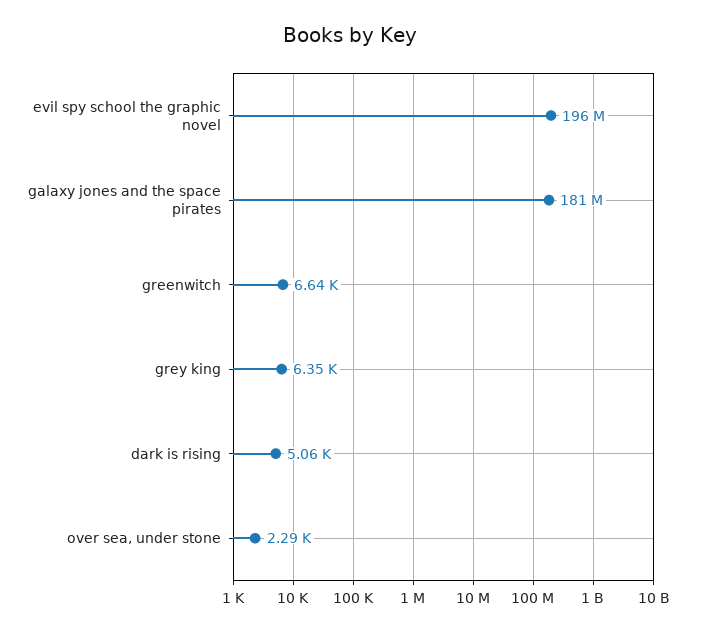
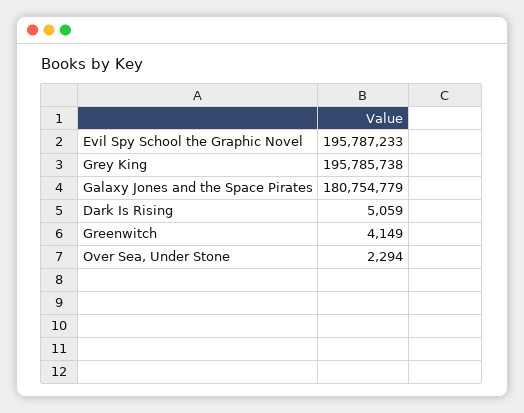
greenwitch: 6640 -> 4149
grey king: 6350 -> 195785738

